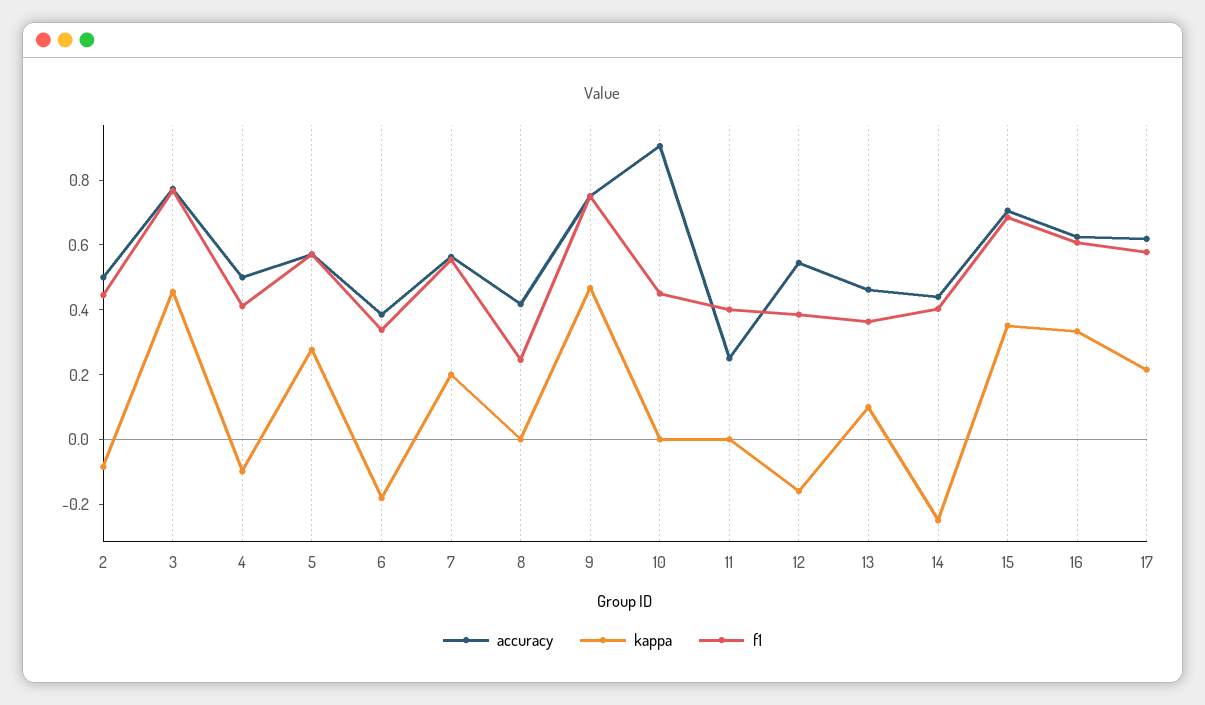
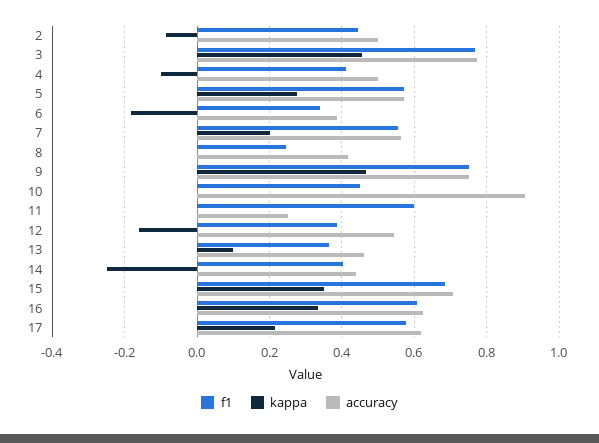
f1, 11: 0.4 -> 0.6

